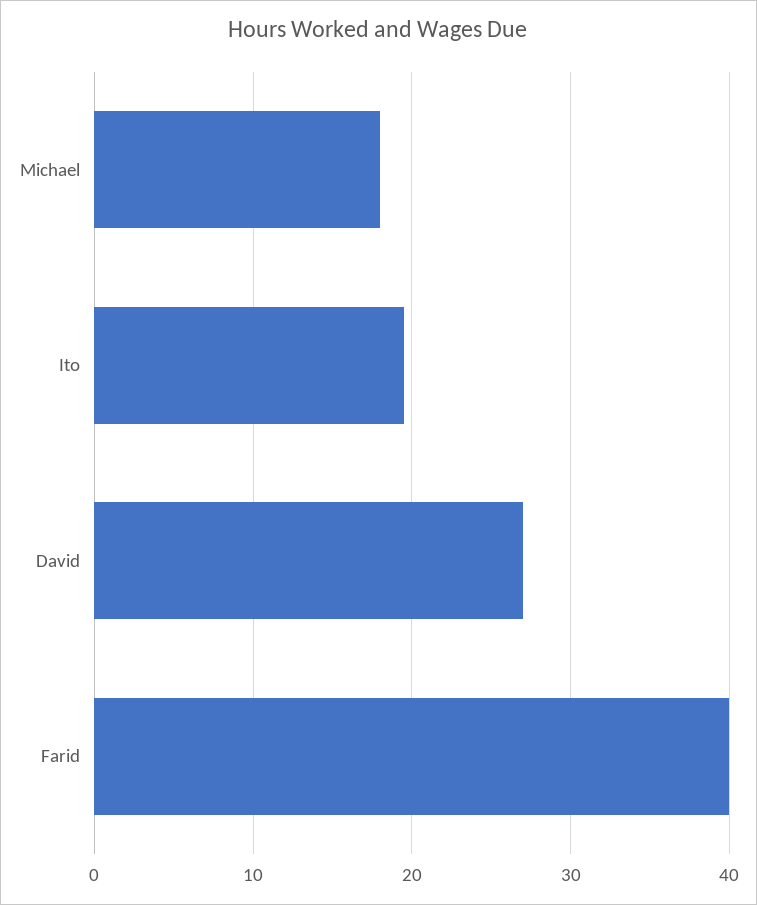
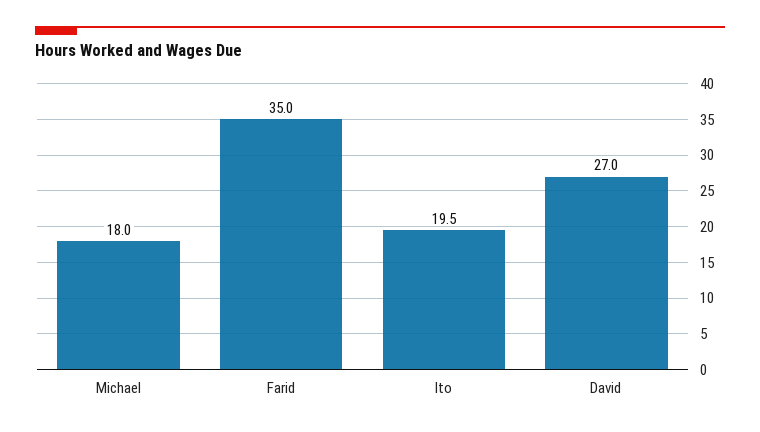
Farid: 40 -> 35

